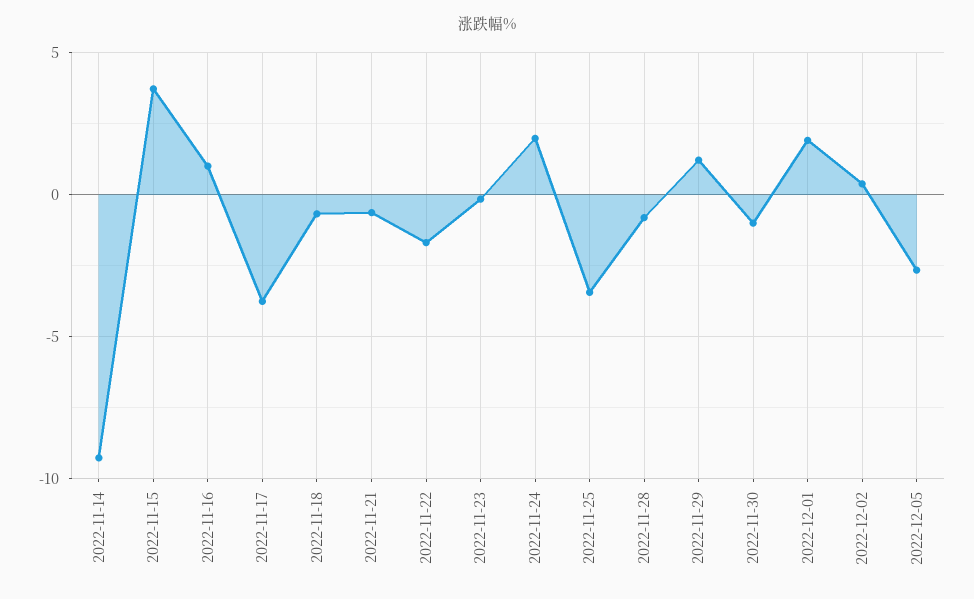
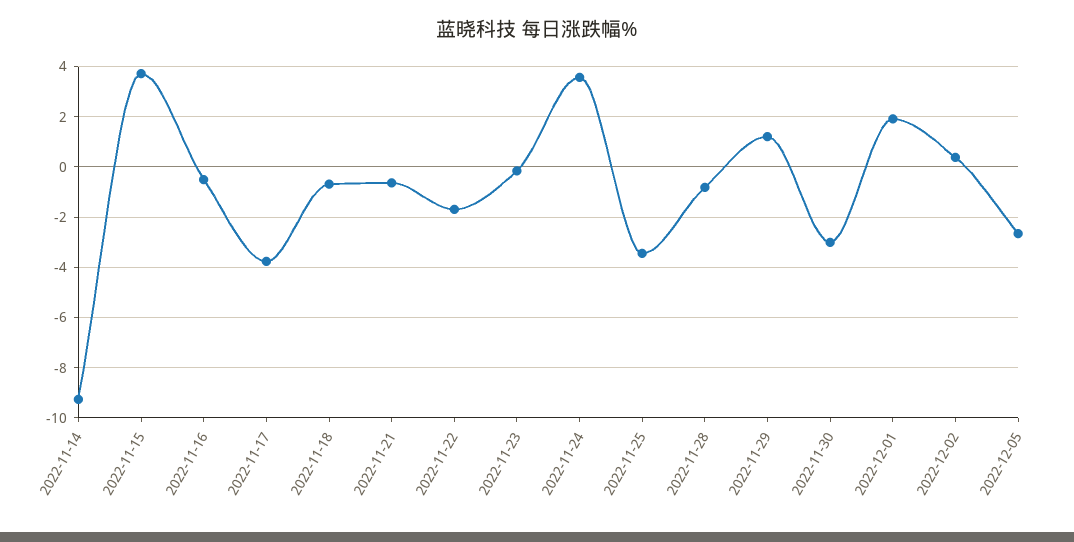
2022-11-16: 1 -> -0.5
2022-11-24: 2 -> 3.5
2022-11-30: -1 -> -3

